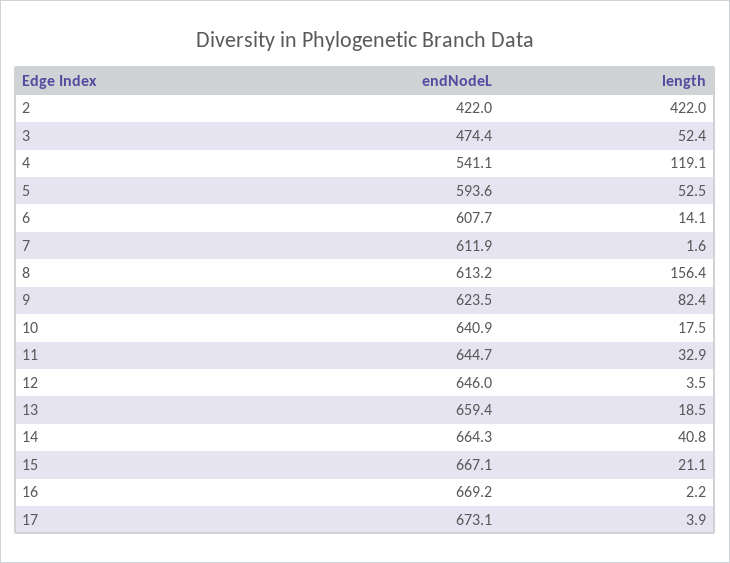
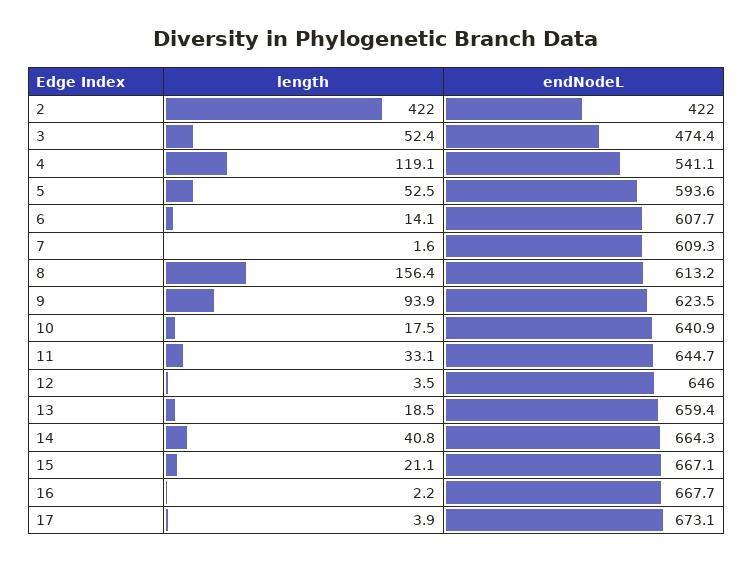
endNodeL, 7: 611.9 -> 609.3
length, 9: 82.4 -> 93.9
length, 11: 32.9 -> 33.1
endNodeL, 16: 669.2 -> 667.7

